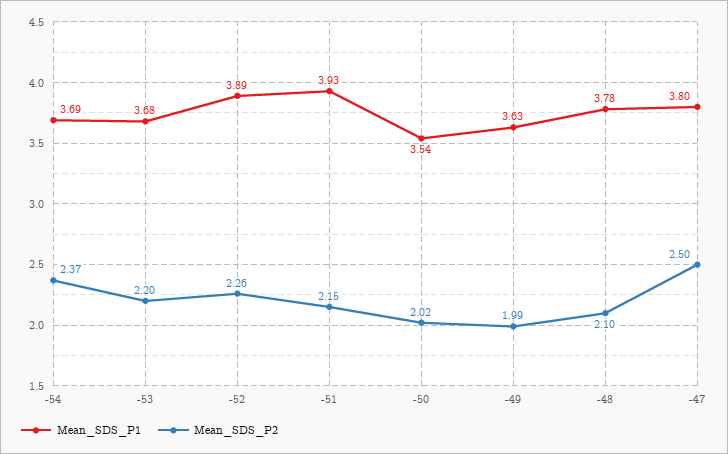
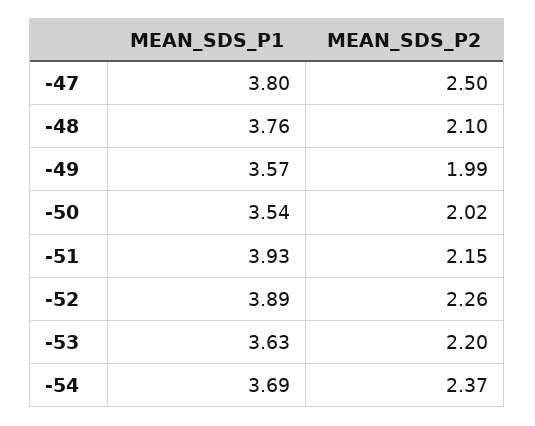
Mean_SDS_P1, -53: 3.68 -> 3.63
Mean_SDS_P1, -49: 3.63 -> 3.57
Mean_SDS_P1, -48: 3.78 -> 3.76

